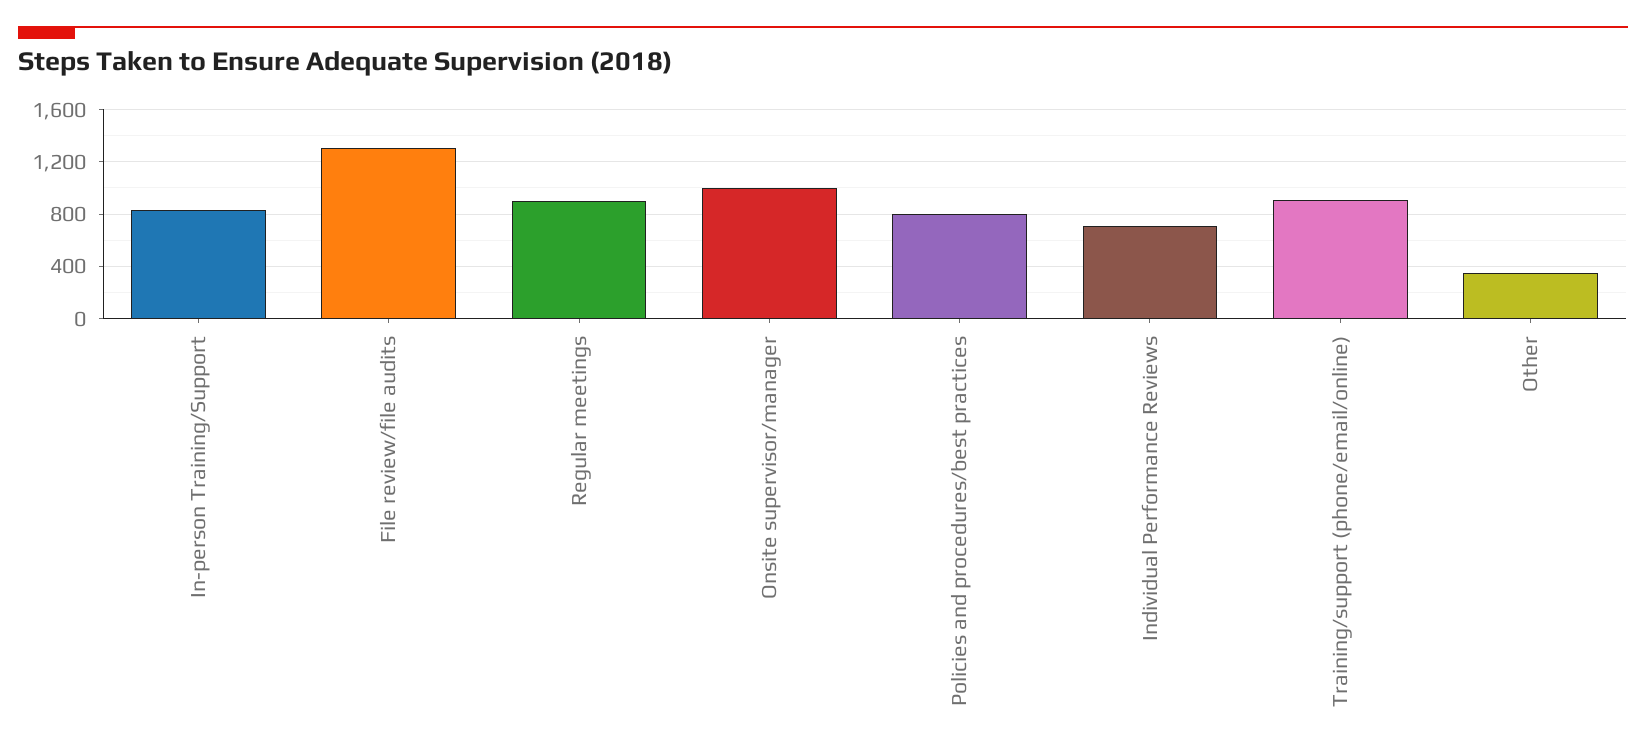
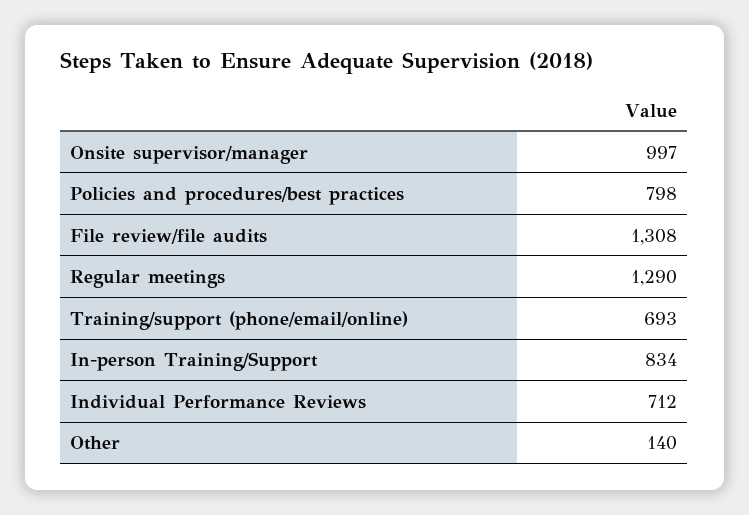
Regular meetings: 900 -> 1290
Training/support (phone/email/online): 900 -> 693
Other: 350 -> 140

